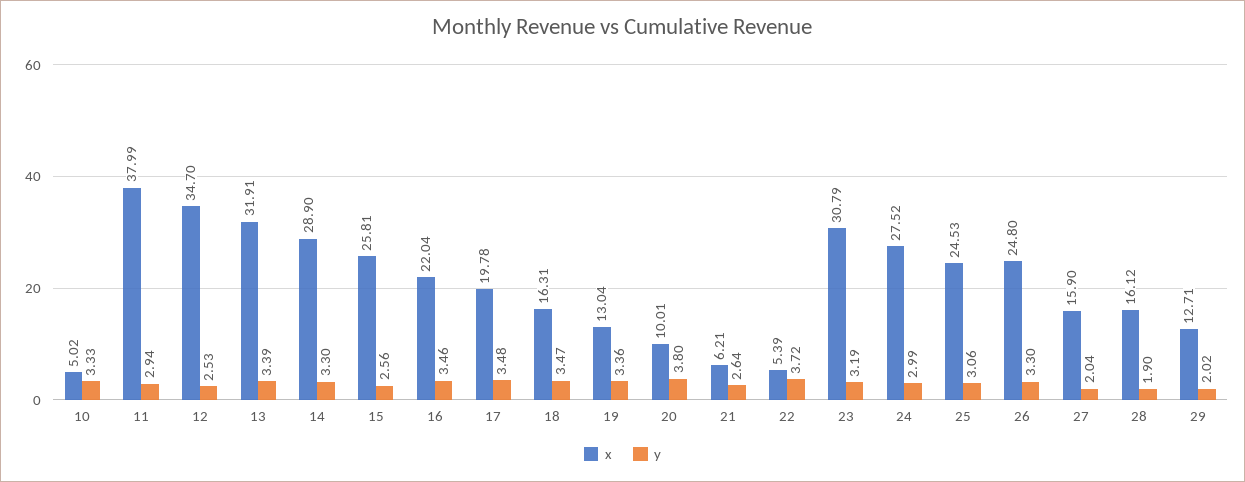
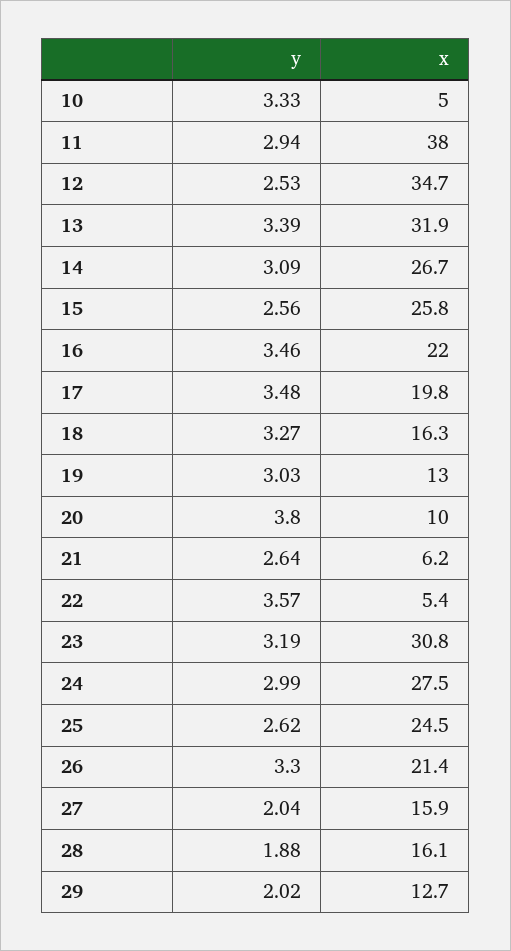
x, 14: 28.9 -> 26.7
y, 14: 3.3 -> 3.09
y, 18: 3.47 -> 3.27
y, 19: 3.36 -> 3.03
y, 22: 3.72 -> 3.57
y, 25: 3.06 -> 2.62
x, 26: 24.8 -> 21.4
y, 28: 1.9 -> 1.88

